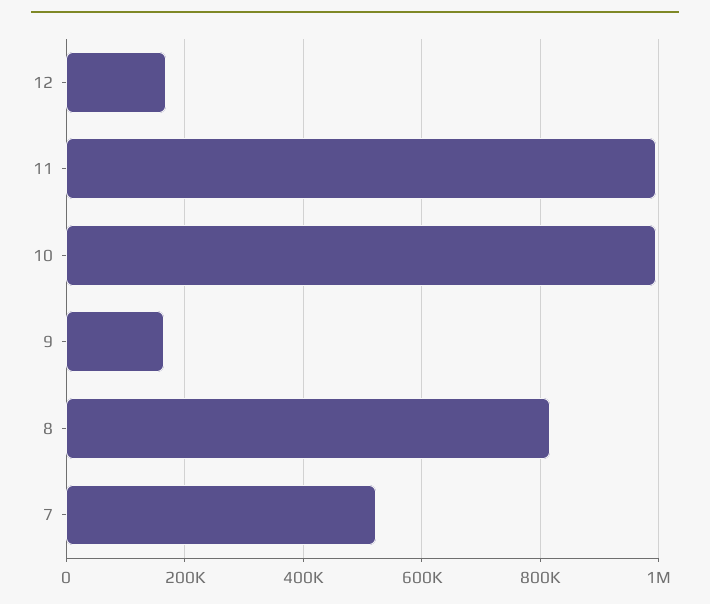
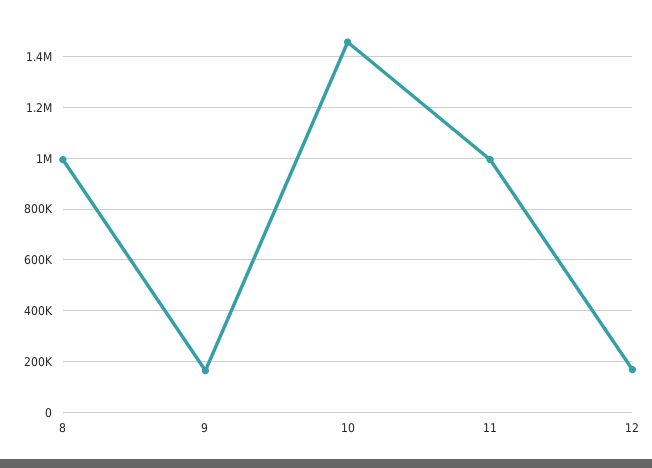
10: 1000000 -> 1450000
8: 820000 -> 1000000
7: 520000 -> none

